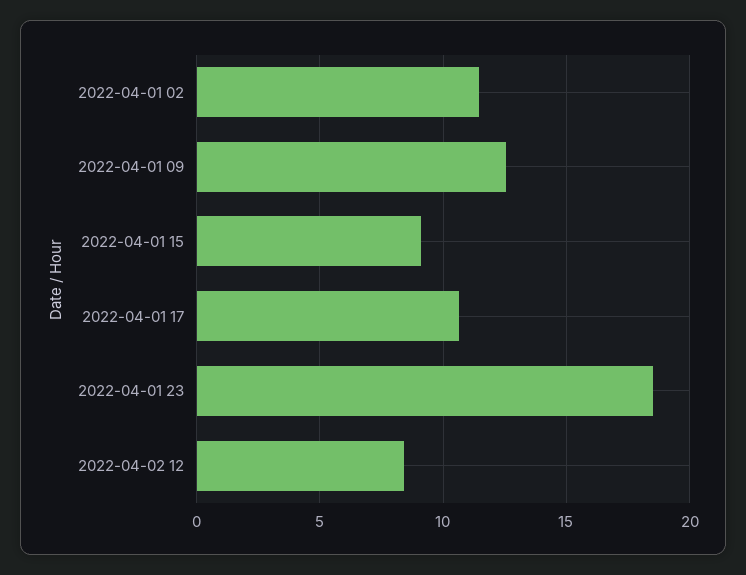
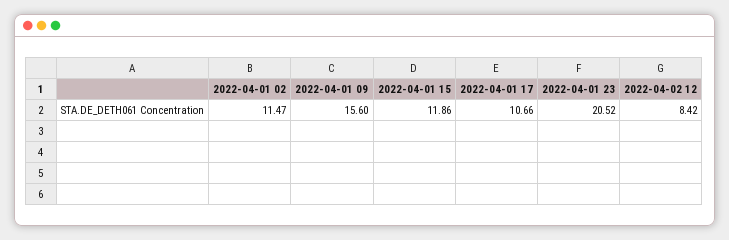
2022-04-01 09: 12.5 -> 15.6
2022-04-01 15: 9 -> 11.86
2022-04-01 23: 18.5 -> 20.52

